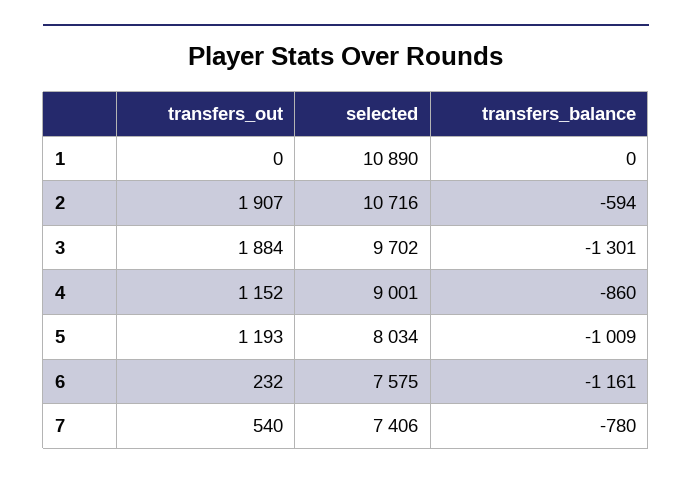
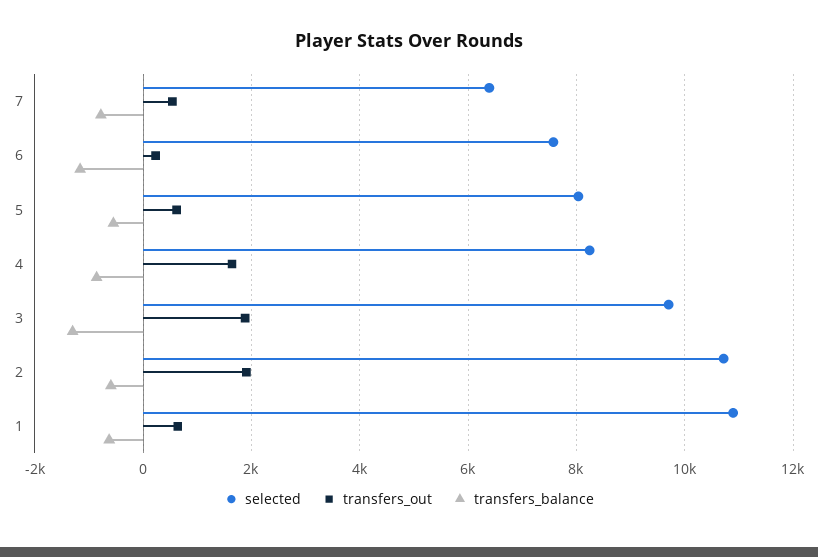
transfers_out, 1: 0 -> 600
transfers_balance, 1: 0 -> -600
transfers_out, 4: 1152 -> 1600
selected, 4: 9001 -> 8200
transfers_out, 5: 1193 -> 600
transfers_balance, 5: -1009 -> -600
selected, 7: 7406 -> 6400

